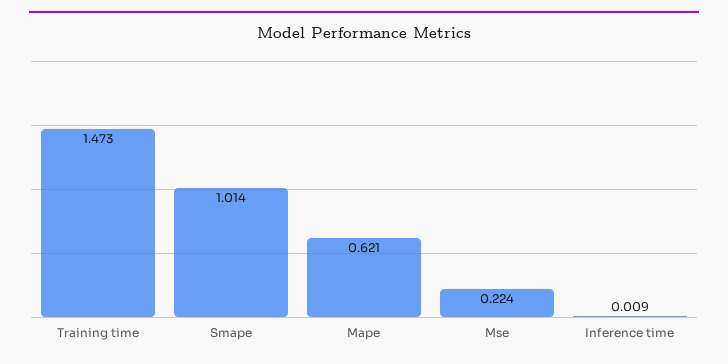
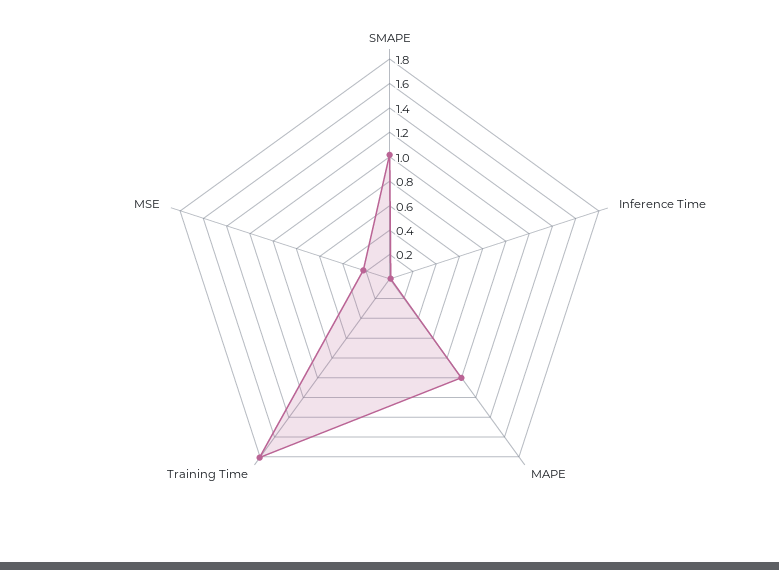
Training time: 1.473 -> 1.8
Mape: 0.621 -> 1

